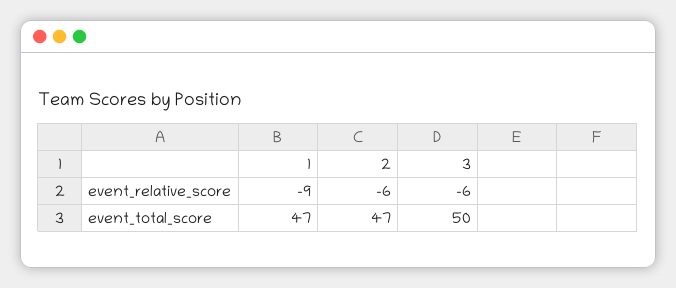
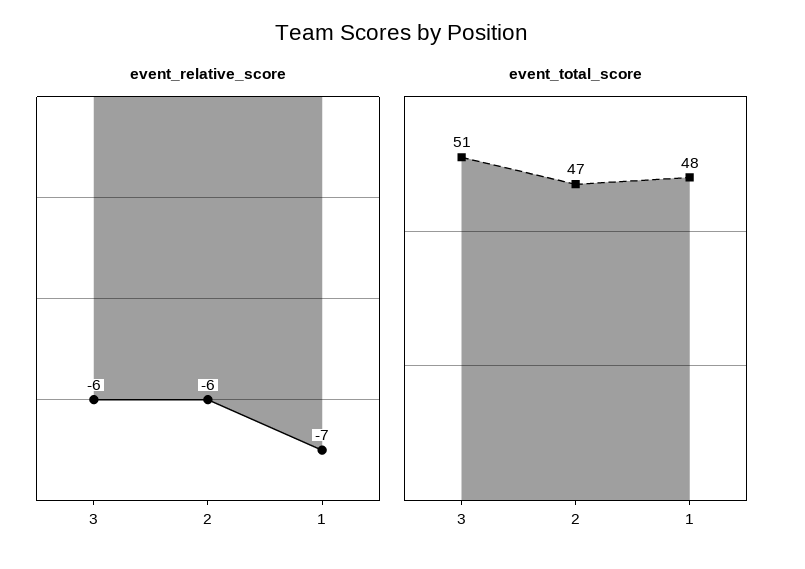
event_relative_score, 1: -9 -> -7
event_total_score, 1: 47 -> 48
event_total_score, 3: 50 -> 51

